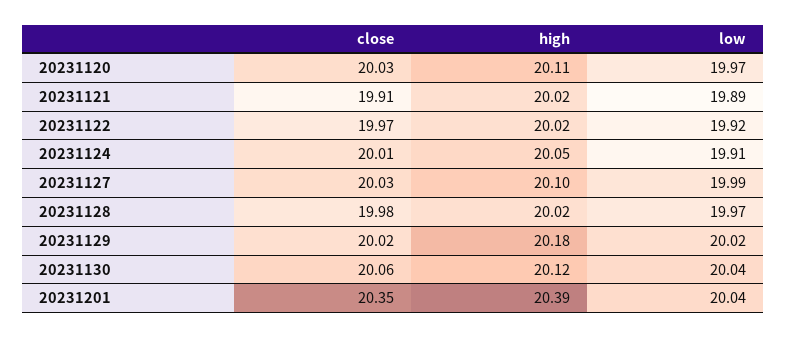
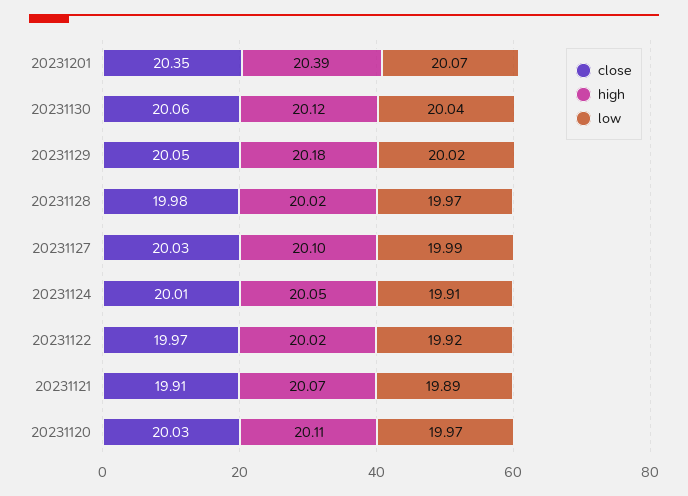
high, 20231121: 20.02 -> 20.07
close, 20231129: 20.02 -> 20.05
low, 20231201: 20.04 -> 20.07

